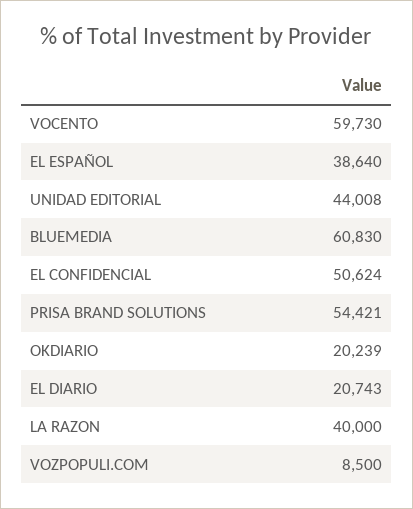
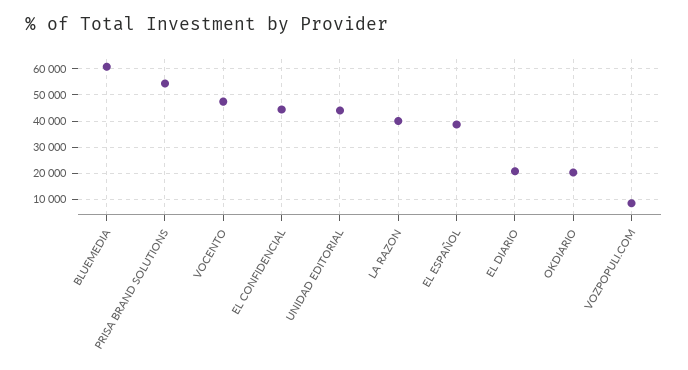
VOCENTO: 59730 -> 47500
EL CONFIDENCIAL: 50624 -> 45000

